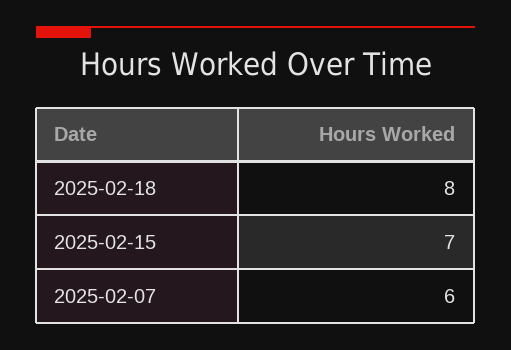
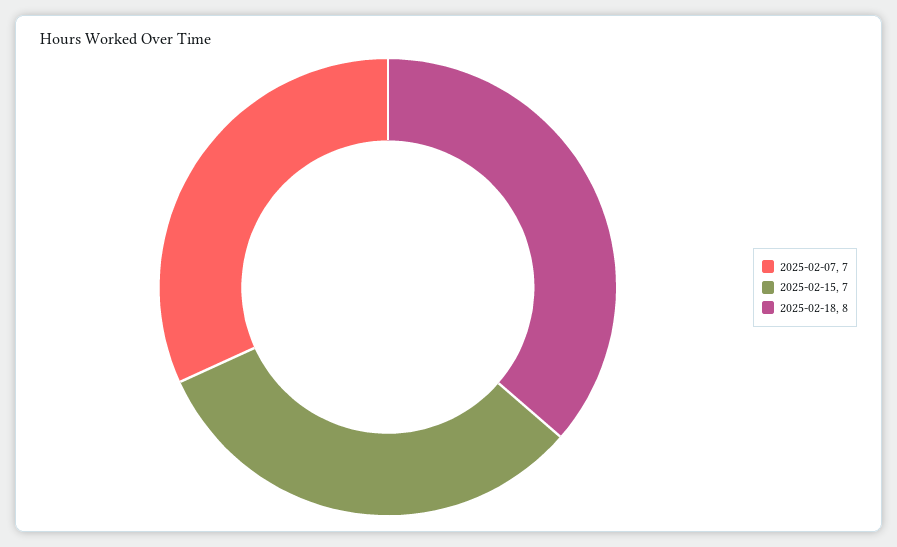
2025-02-07: 6 -> 7

